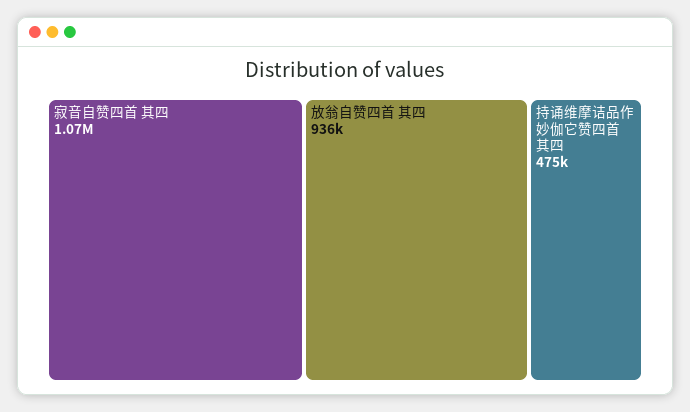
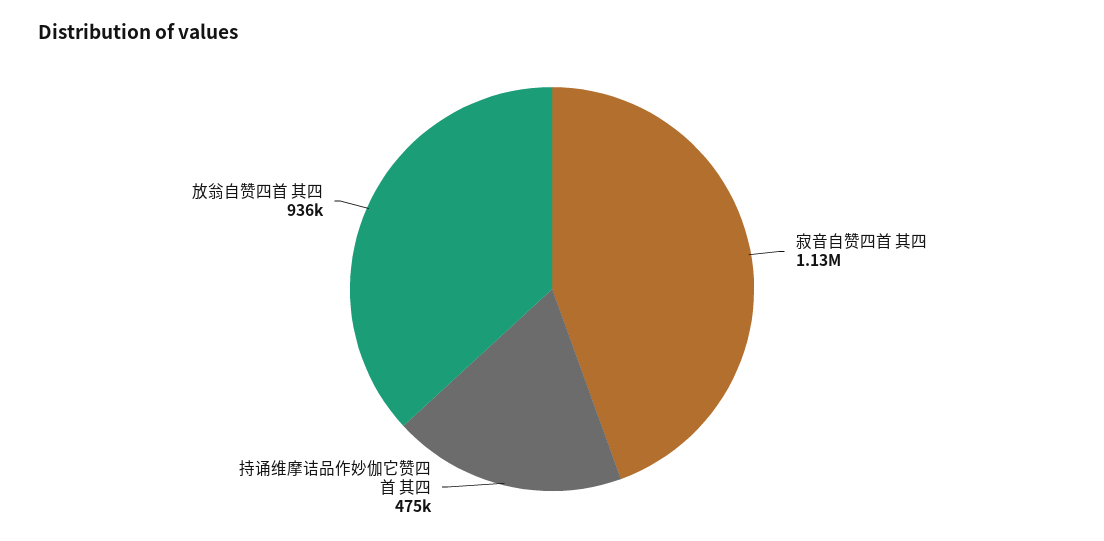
寂音自赞四首 其四: 1070000 -> 1130000

